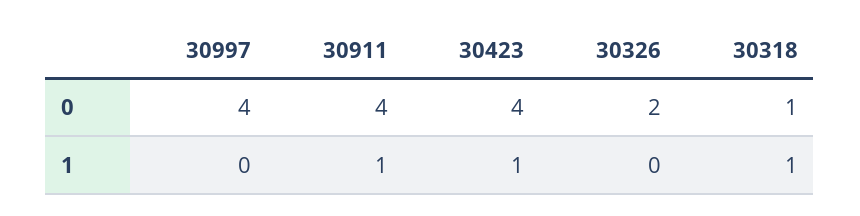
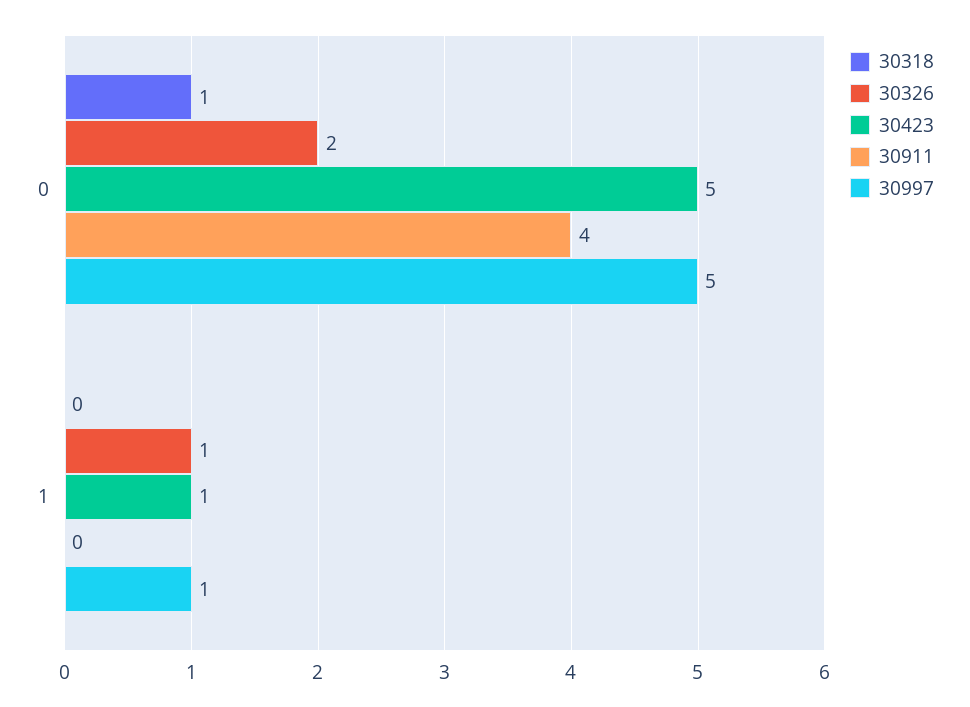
30997, 0: 4 -> 5
30423, 0: 4 -> 5
30997, 1: 0 -> 1
30911, 1: 1 -> 0
30326, 1: 0 -> 1
30318, 1: 1 -> 0

